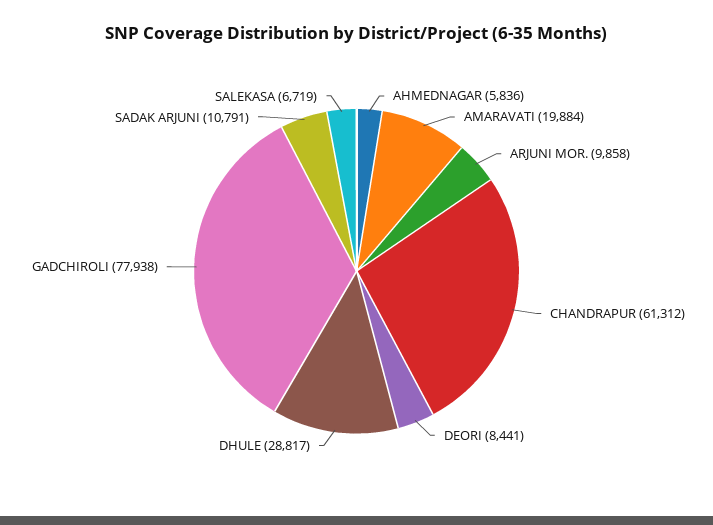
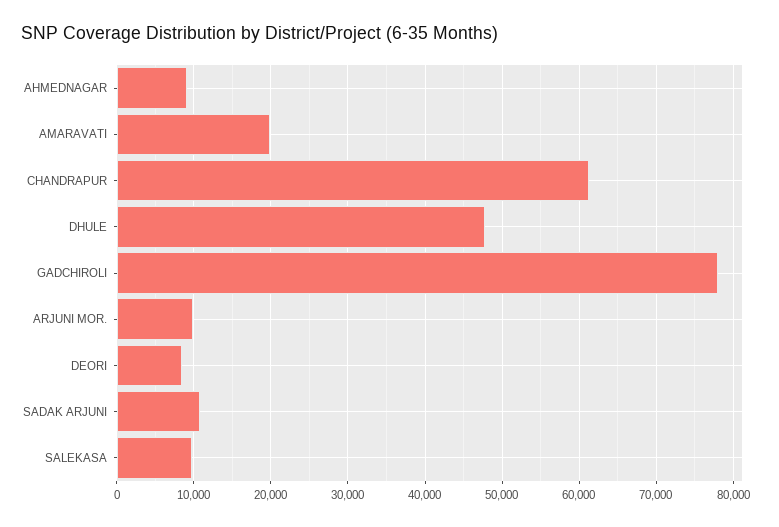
AHMEDNAGAR: 5836 -> 9000
DHULE: 28817 -> 48000
SALEKASA: 6719 -> 10000

